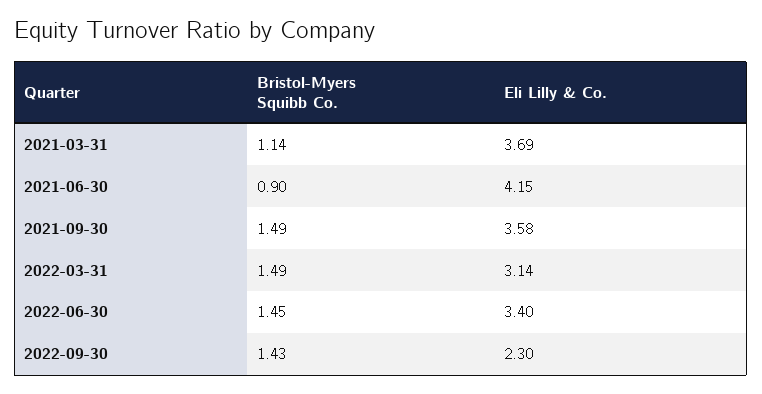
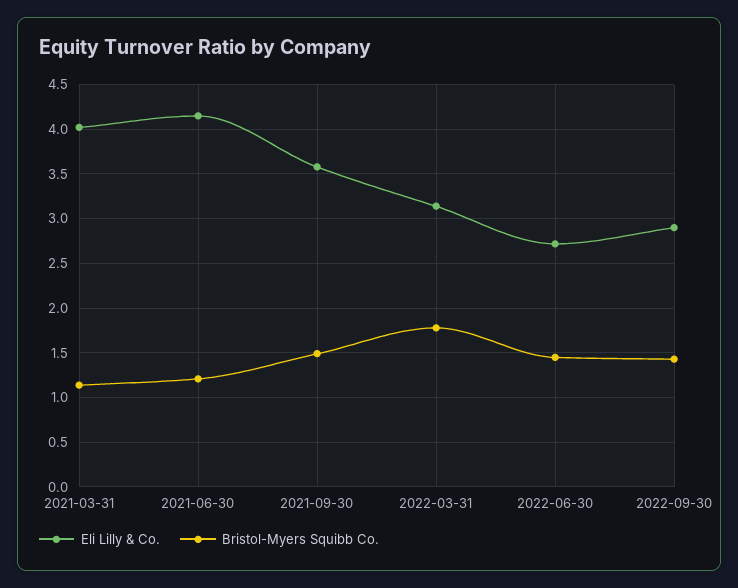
Eli Lilly & Co., 2021-03-31: 3.69 -> 4
Bristol-Myers Squibb Co., 2021-06-30: 0.9 -> 1.2
Bristol-Myers Squibb Co., 2022-03-31: 1.49 -> 1.8
Eli Lilly & Co., 2022-06-30: 3.4 -> 2.7
Eli Lilly & Co., 2022-09-30: 2.3 -> 2.9

